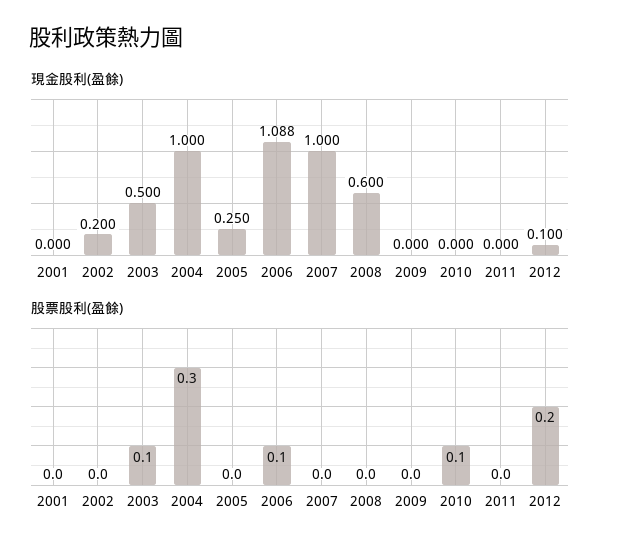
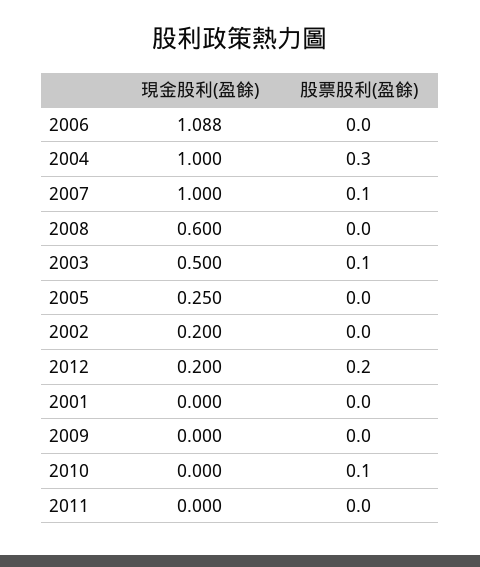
現金股利(盈餘), 2012: 0.1 -> 0.2
股票股利(盈餘), 2006: 0.1 -> 0
股票股利(盈餘), 2007: 0 -> 0.1

